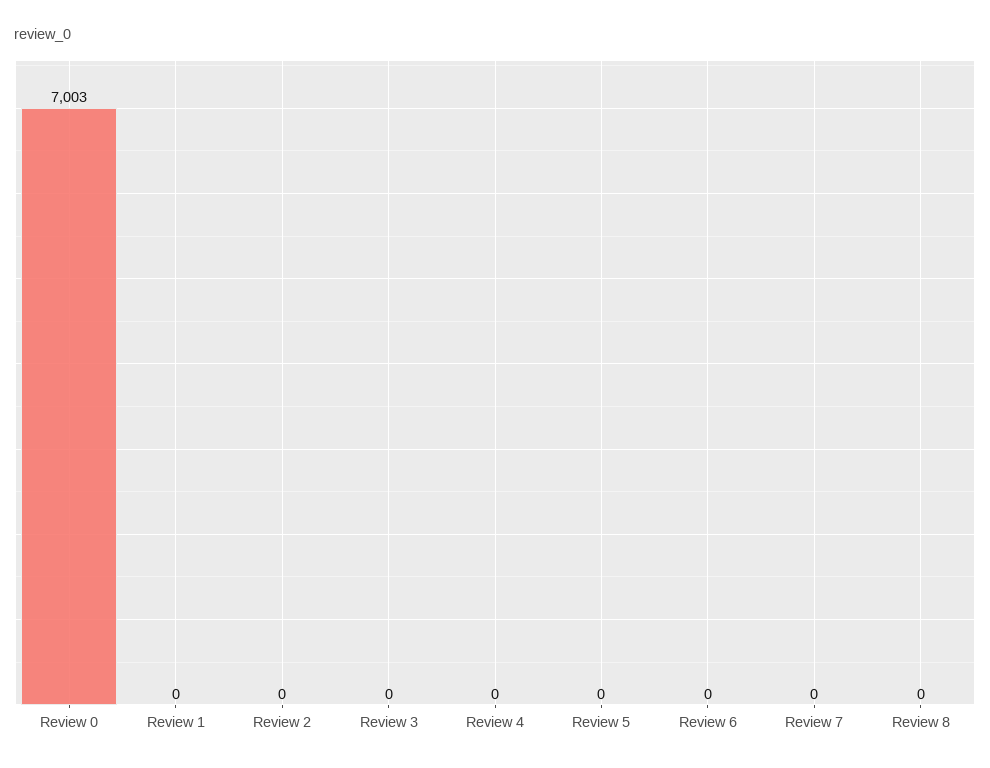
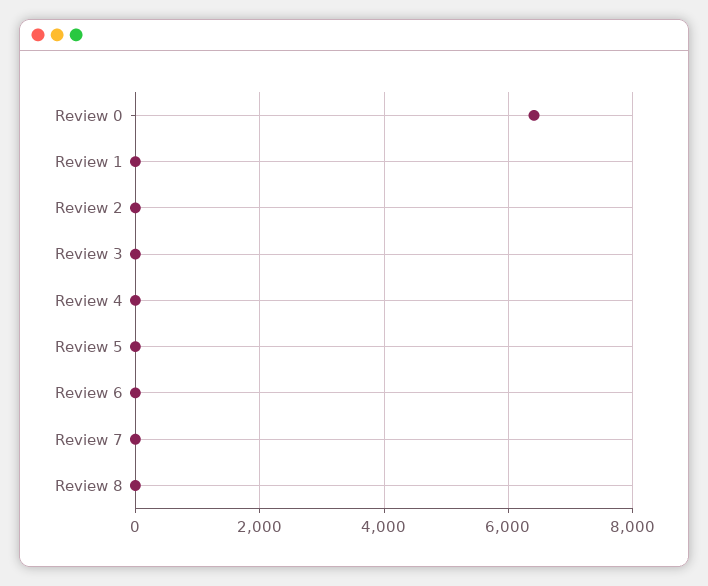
Review 0: 7003 -> 6400

